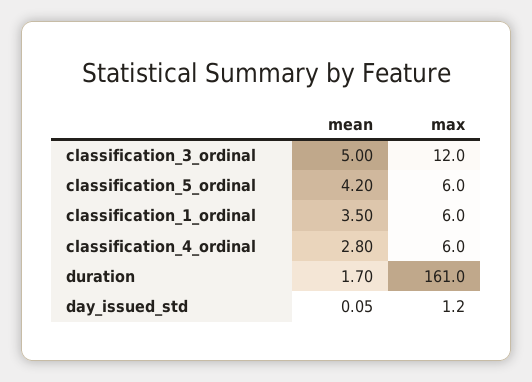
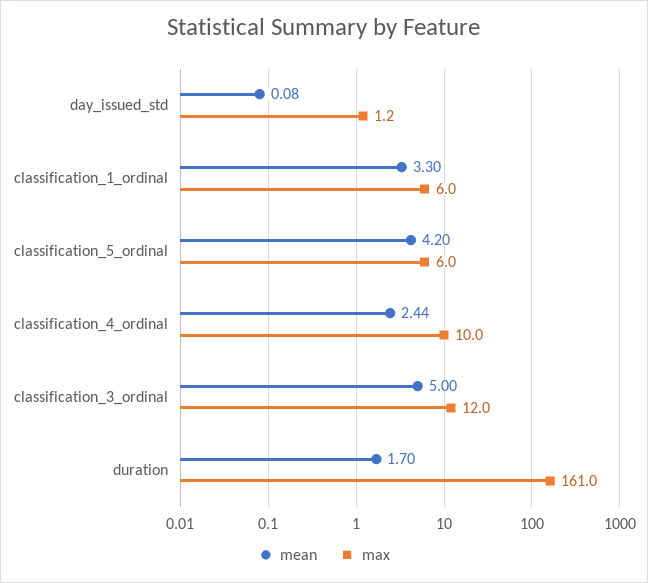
mean, classification_1_ordinal: 3.5 -> 3.3
mean, classification_4_ordinal: 2.8 -> 2.44
max, classification_4_ordinal: 6 -> 10
mean, day_issued_std: 0.05 -> 0.08

